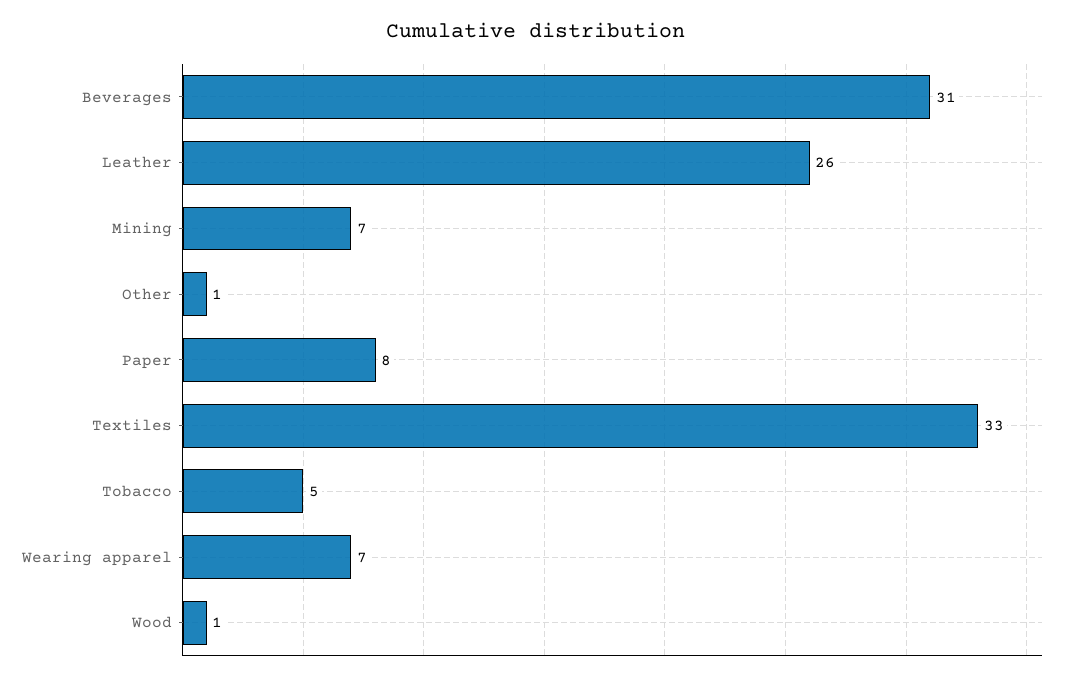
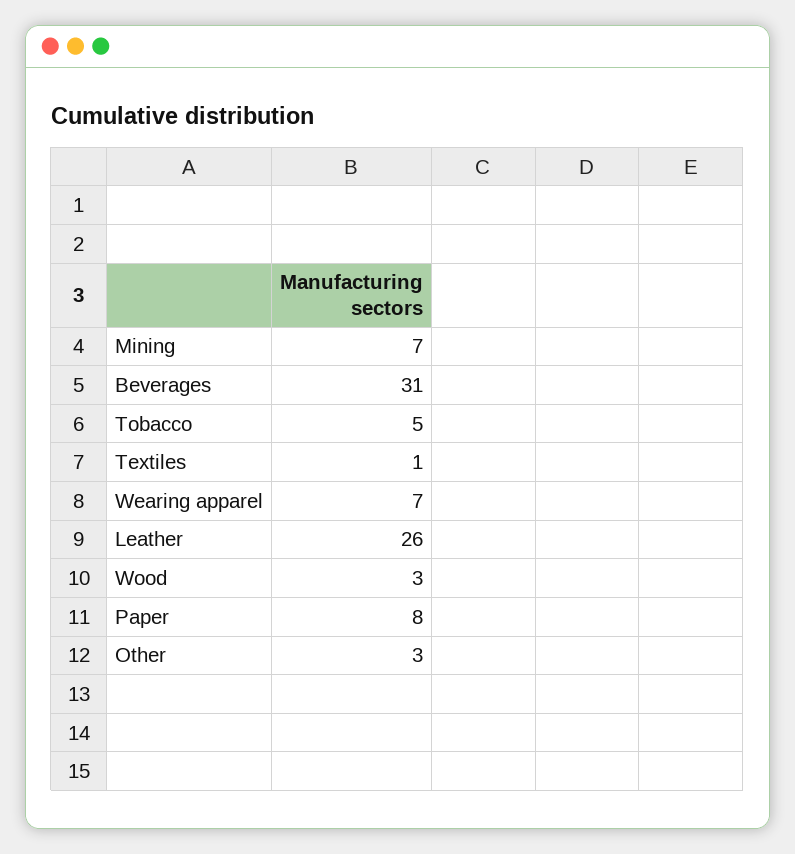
Other: 1 -> 3
Textiles: 33 -> 1
Wood: 1 -> 3

